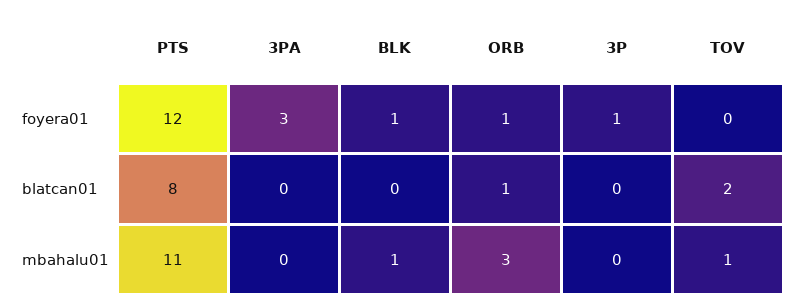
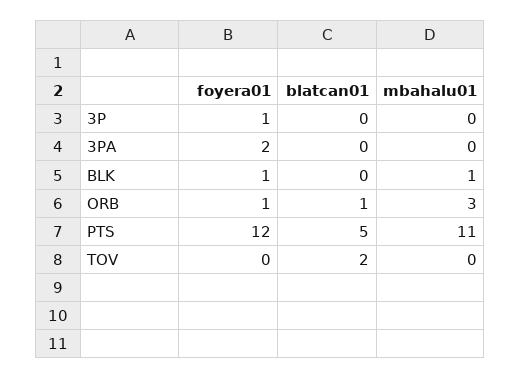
3PA, foyera01: 3 -> 2
PTS, blatcan01: 8 -> 5
TOV, mbahalu01: 1 -> 0

